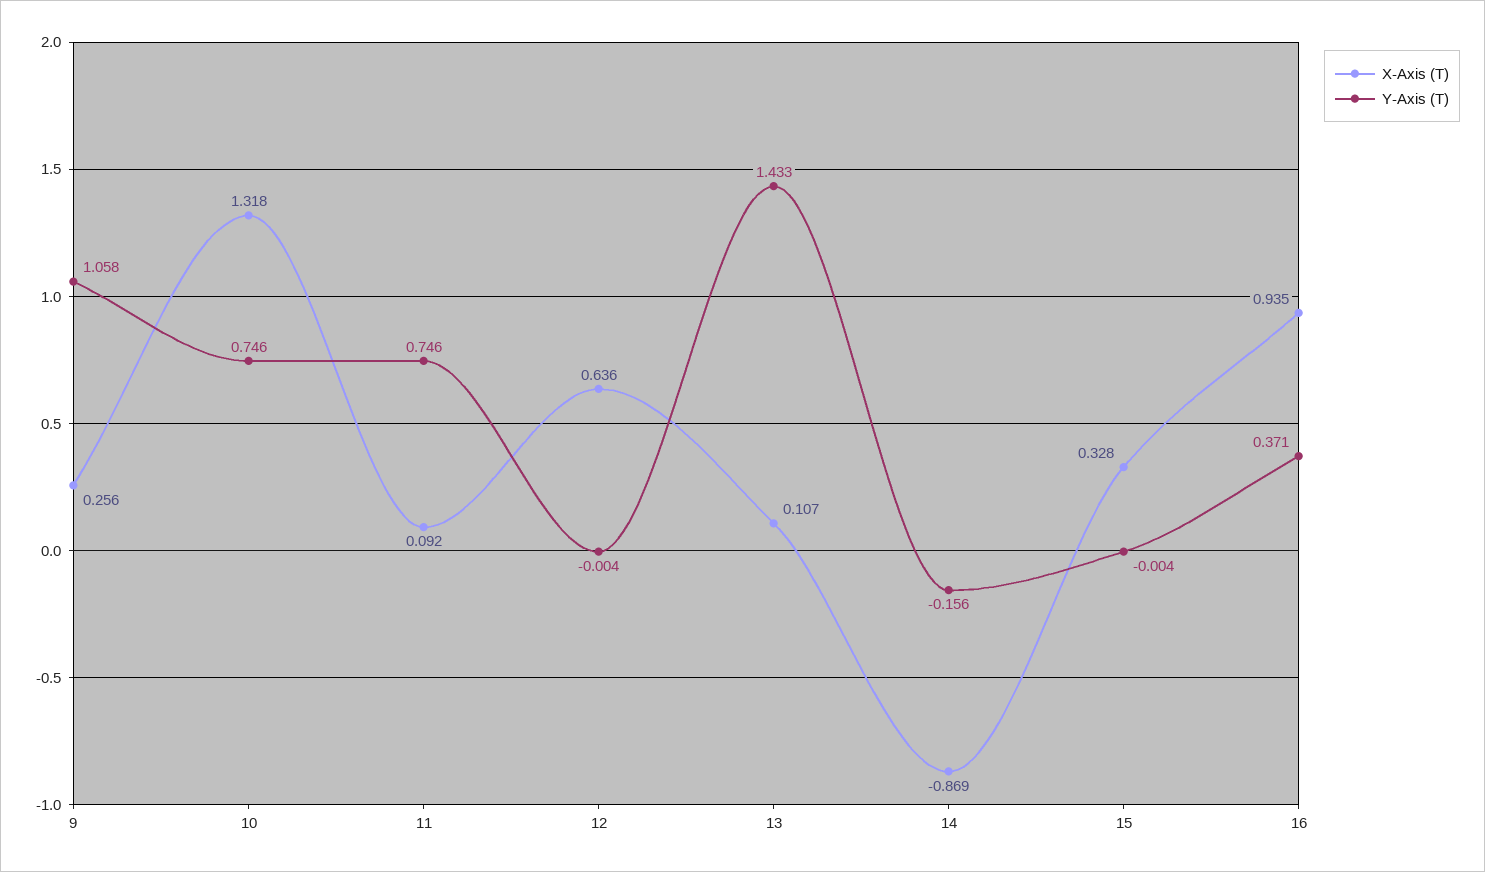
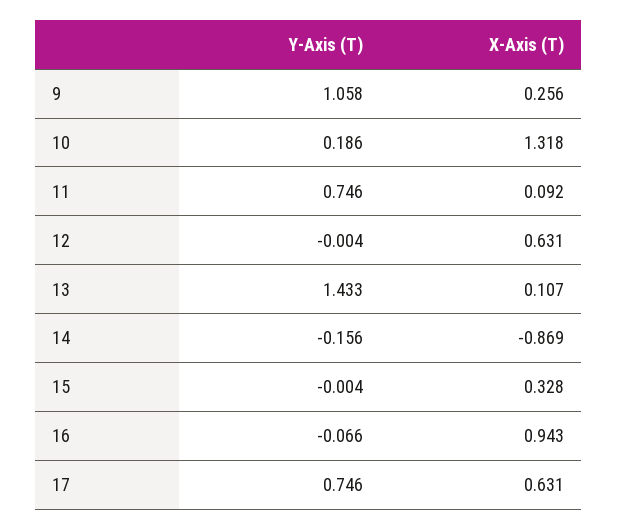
Y-Axis (T), 10: 0.746 -> 0.186
X-Axis (T), 12: 0.636 -> 0.631
X-Axis (T), 16: 0.935 -> 0.943
Y-Axis (T), 16: 0.371 -> -0.066
Y-Axis (T), 17: none -> 0.746
X-Axis (T), 17: none -> 0.631

